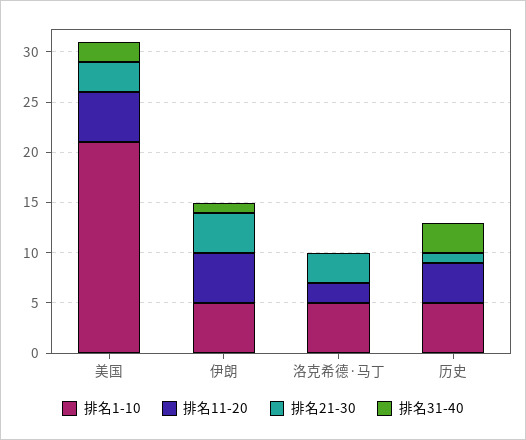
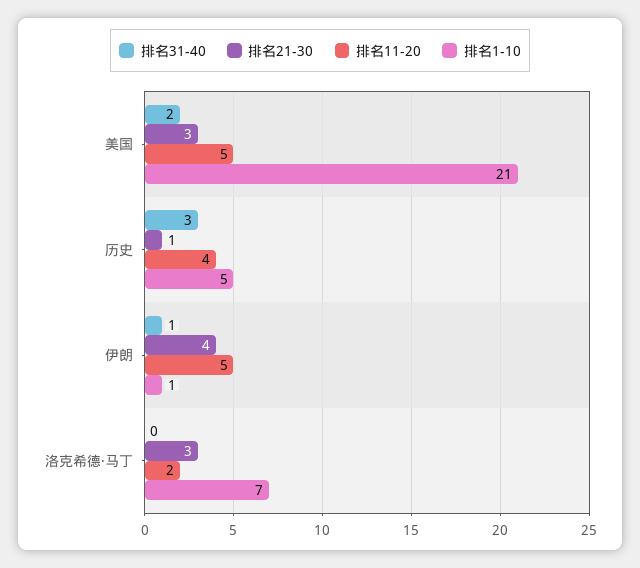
排名1-10, 伊朗: 5 -> 1
排名1-10, 洛克希德·马丁: 5 -> 7

